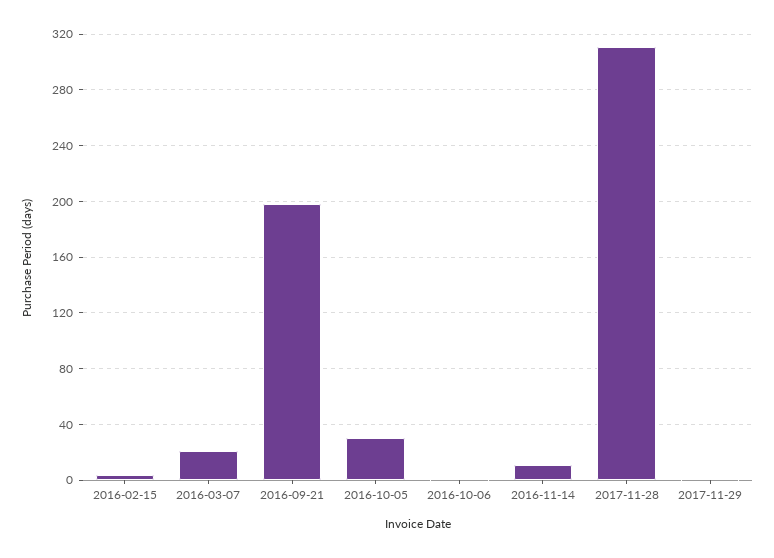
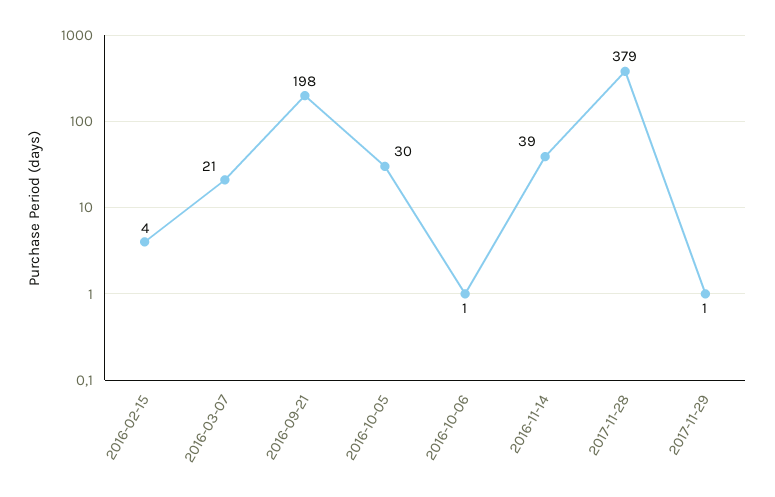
2016-11-14: 10 -> 39
2017-11-28: 310 -> 379

